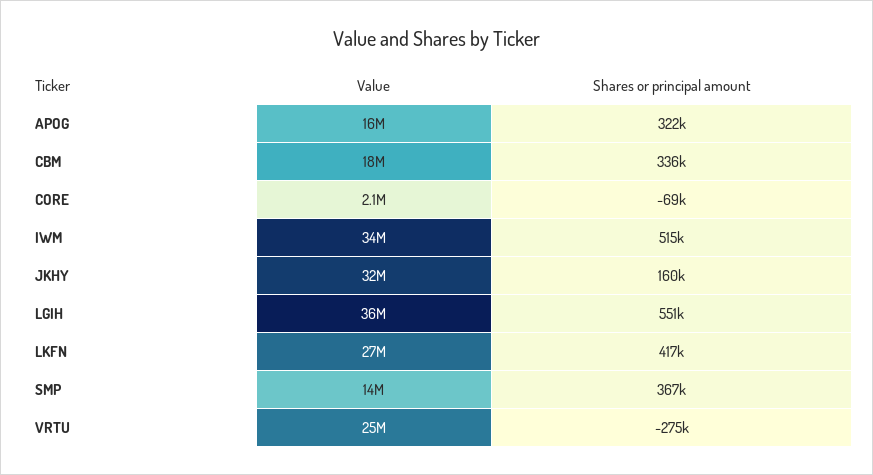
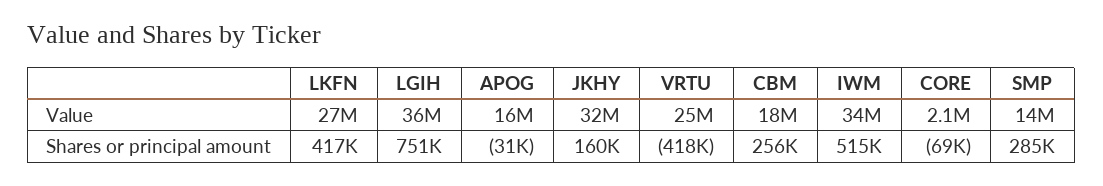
Shares or principal amount, APOG: 322000 -> -31000
Shares or principal amount, CBM: 336000 -> 256000
Shares or principal amount, LGIH: 551000 -> 751000
Shares or principal amount, SMP: 367000 -> 285000
Shares or principal amount, VRTU: -275000 -> -418000

